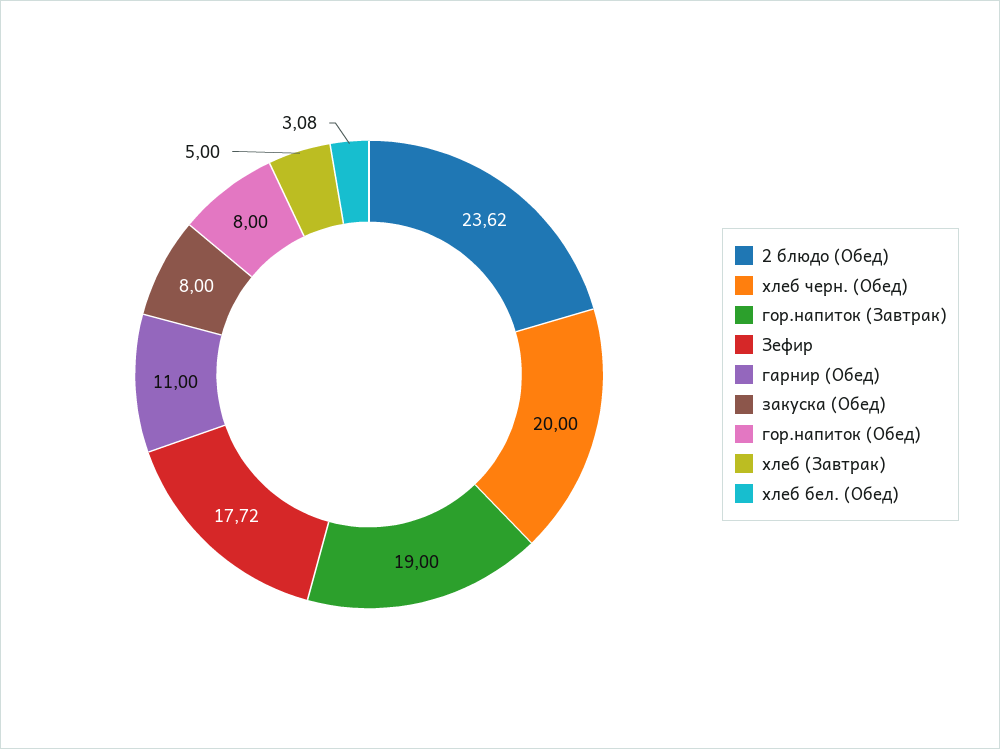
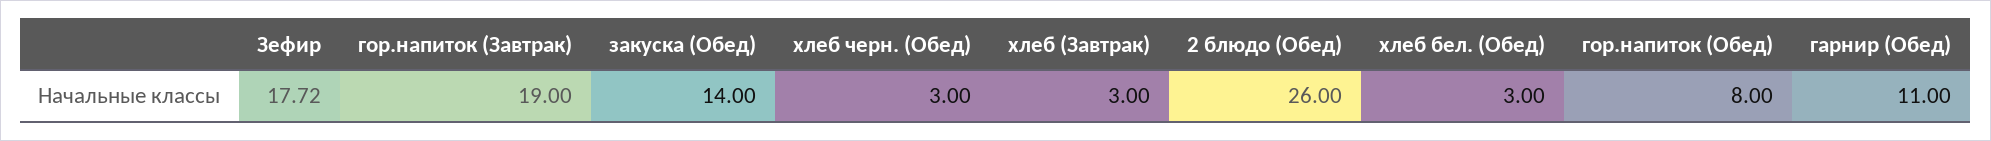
2 блюдо (Обед): 23.62 -> 26
хлеб черн. (Обед): 20 -> 3
закуска (Обед): 8 -> 14
хлеб (Завтрак): 5 -> 3
хлеб бел. (Обед): 3.08 -> 3

